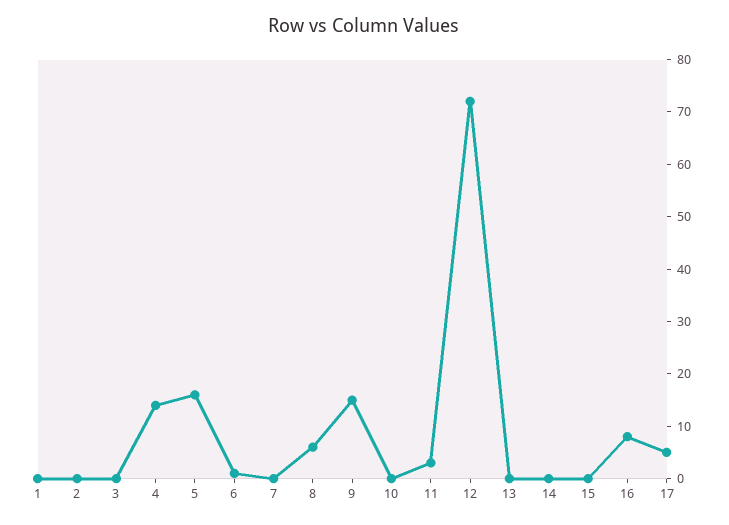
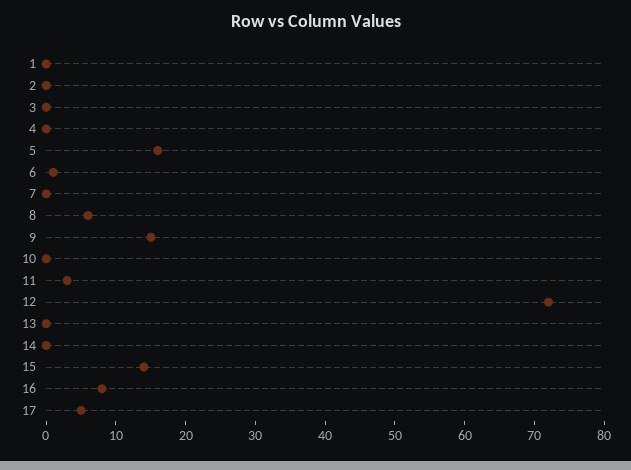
4: 15 -> 0
15: 0 -> 15

